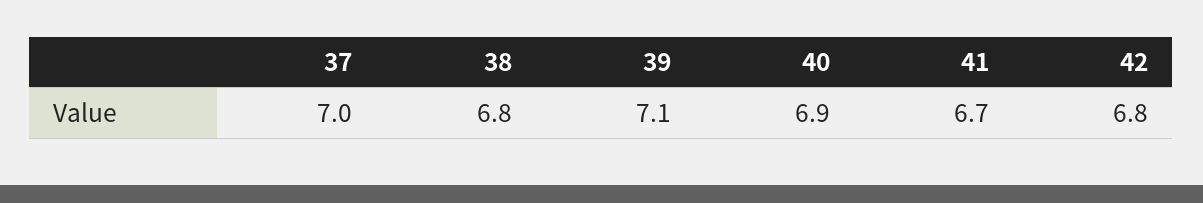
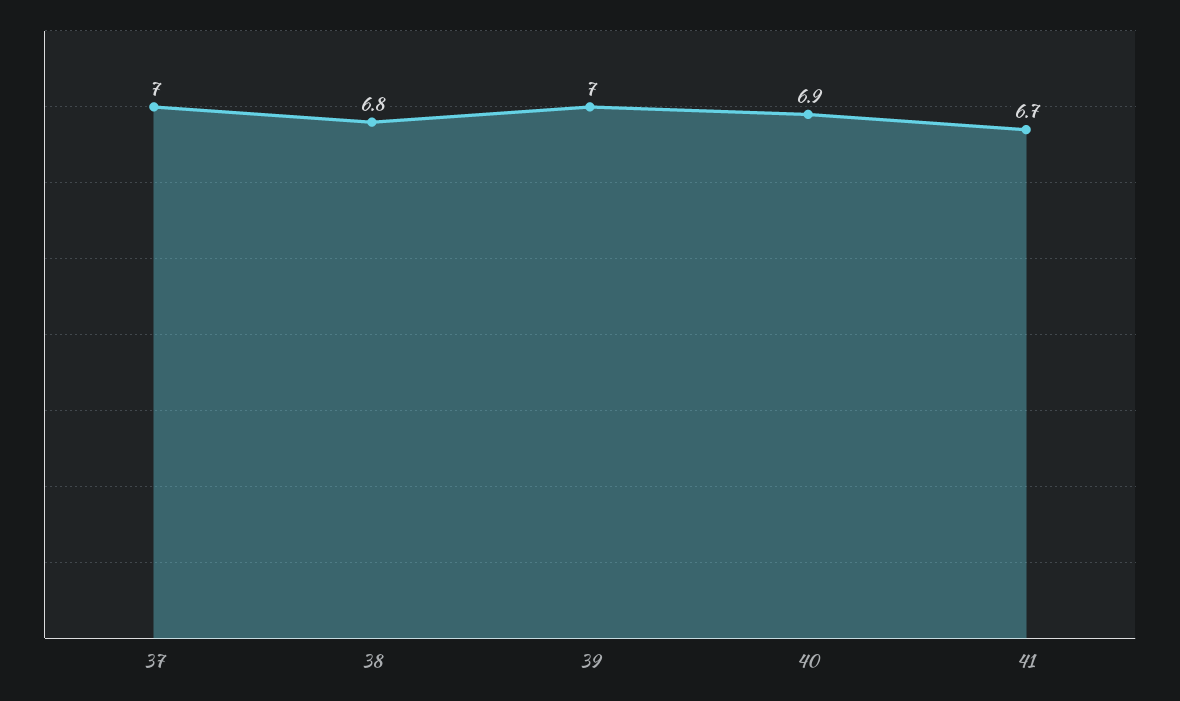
39: 7.1 -> 7
42: 6.8 -> none

